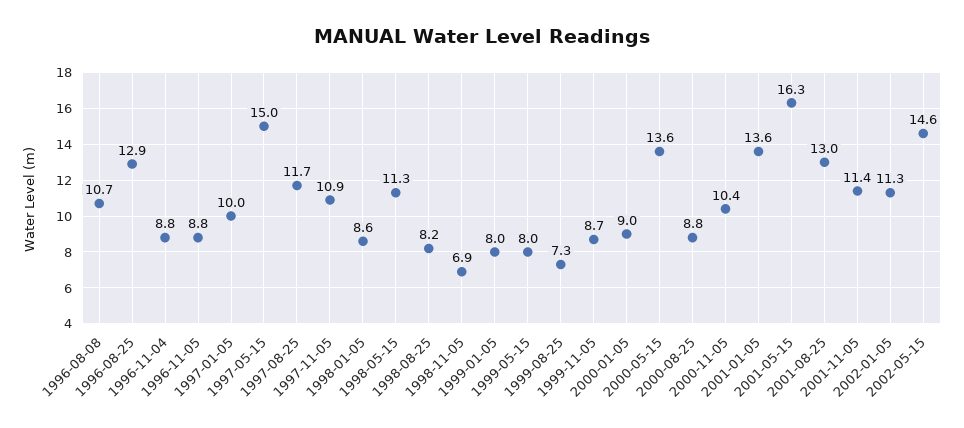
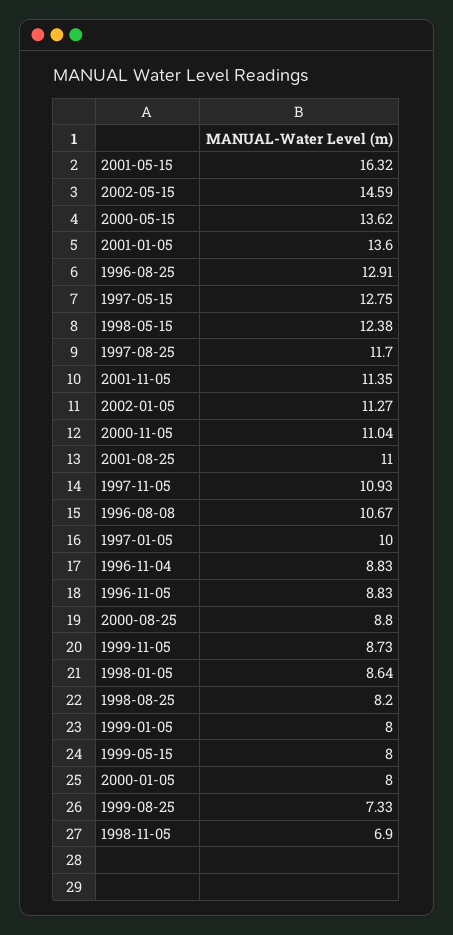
1997-05-15: 15 -> 12.75
1998-05-15: 11.3 -> 12.38
2000-01-05: 9 -> 8
2000-11-05: 10.4 -> 11.04
2001-08-25: 13 -> 11

